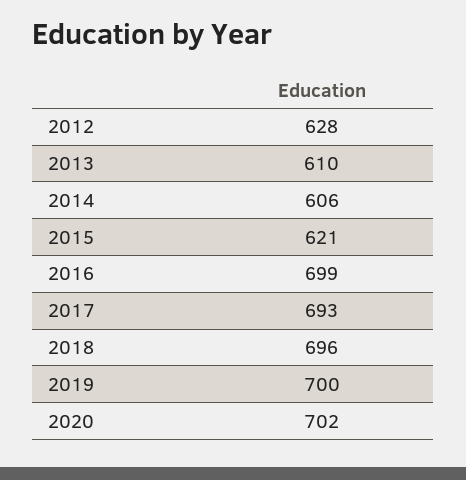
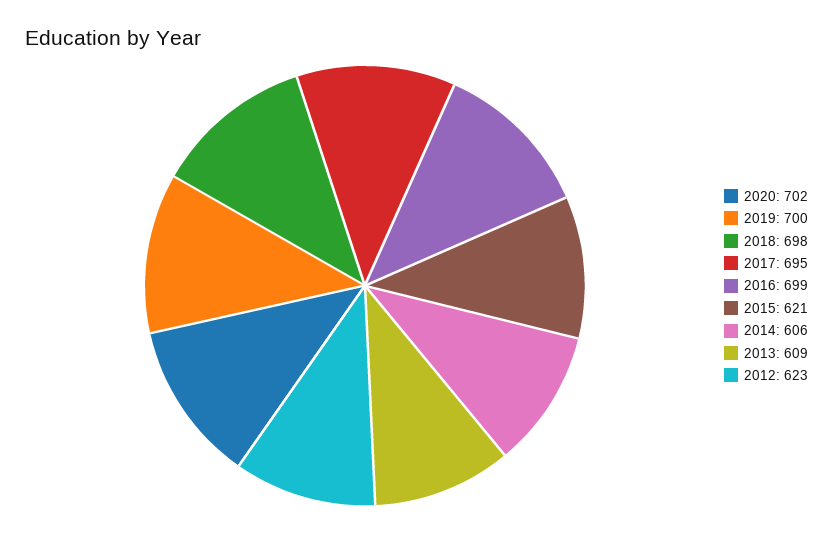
2012: 628 -> 623
2013: 610 -> 609
2017: 693 -> 695
2018: 696 -> 698

